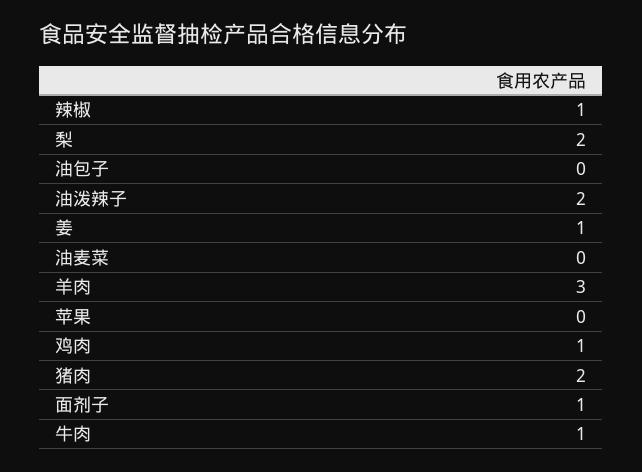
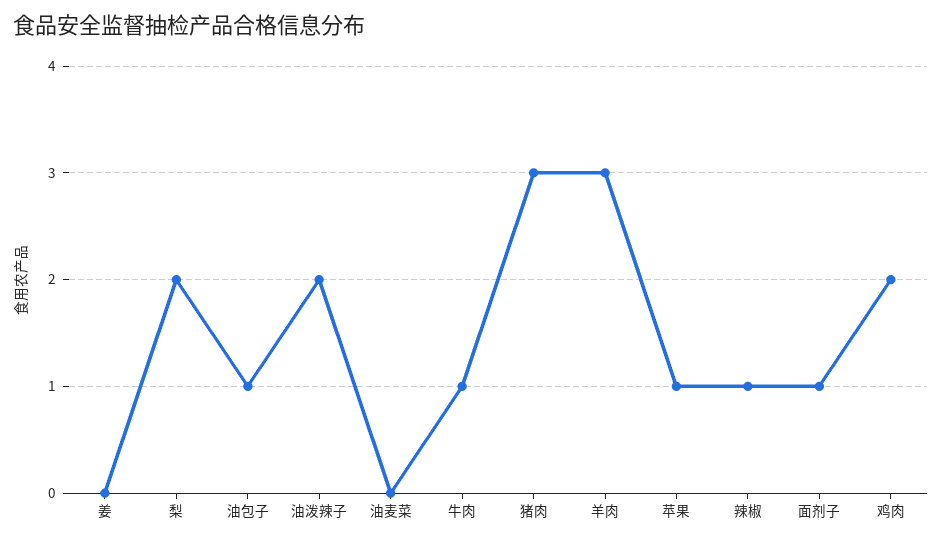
油包子: 0 -> 1
姜: 1 -> 0
苹果: 0 -> 1
鸡肉: 1 -> 2
猪肉: 2 -> 3

